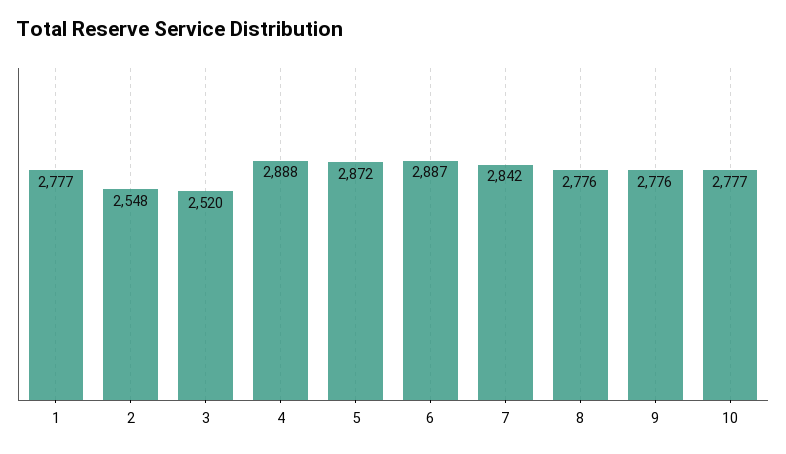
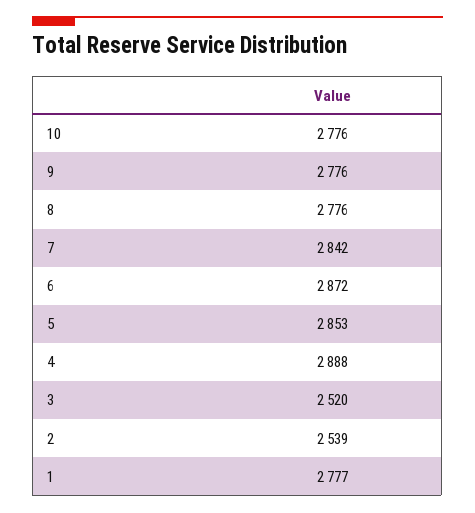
2: 2548 -> 2539
5: 2872 -> 2853
6: 2887 -> 2872
10: 2777 -> 2776

